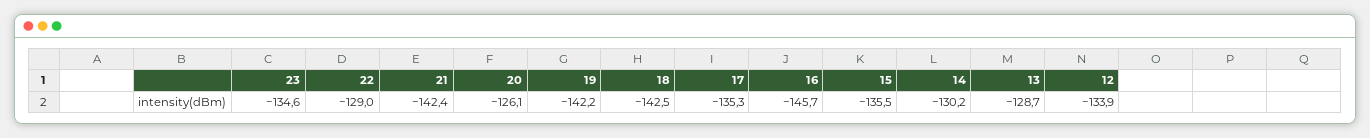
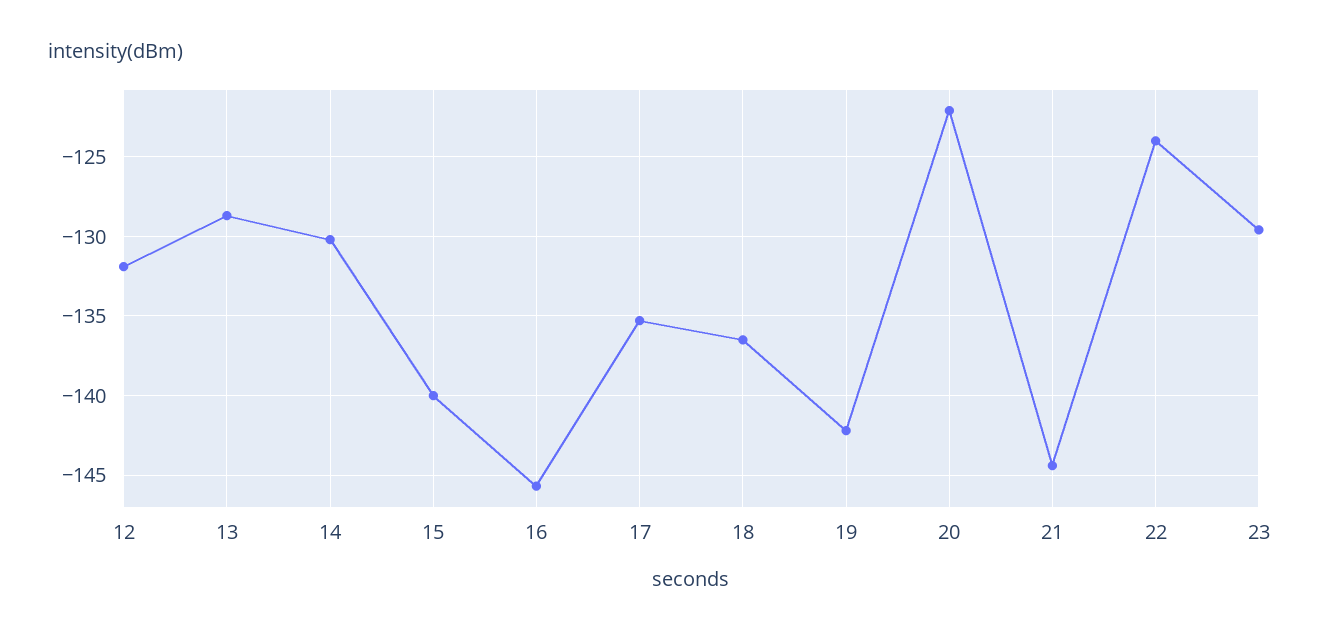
23: -134.6 -> -129.5
22: -129 -> -124
21: -142.4 -> -144.5
20: -126.1 -> -122
18: -142.5 -> -136.5
15: -135.5 -> -140
12: -133.9 -> -132

